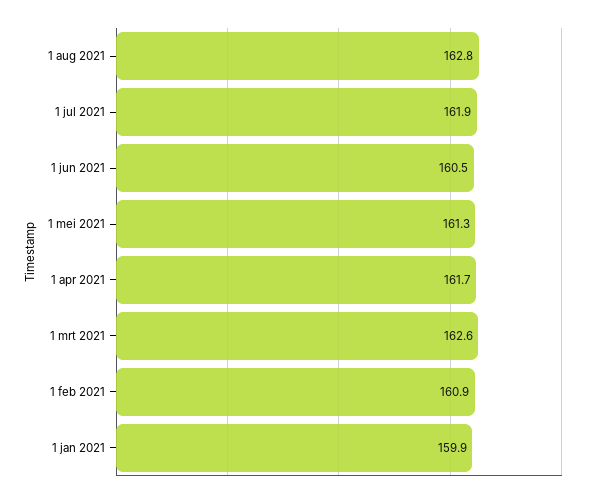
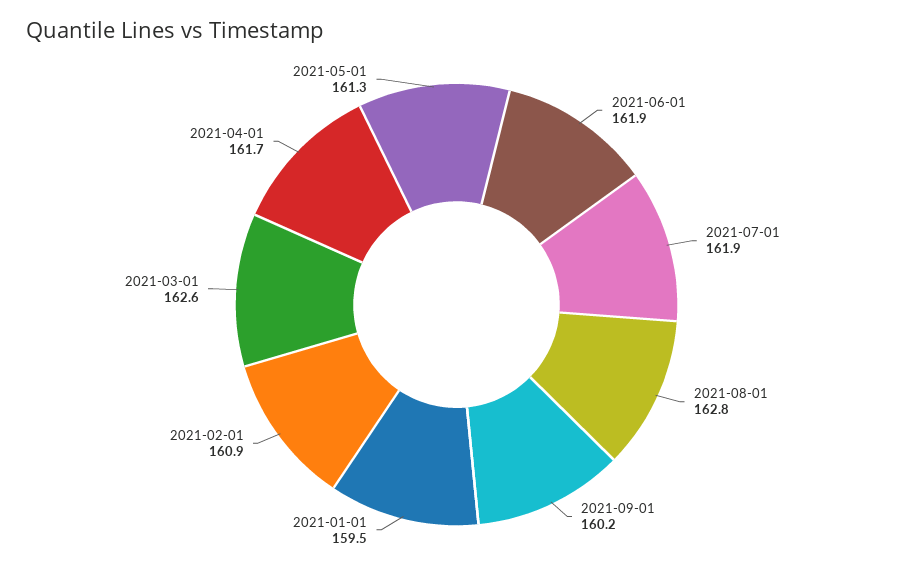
1 jun 2021: 160.5 -> 161.9
1 jan 2021: 159.9 -> 159.5
2021-09-01: none -> 160.2

